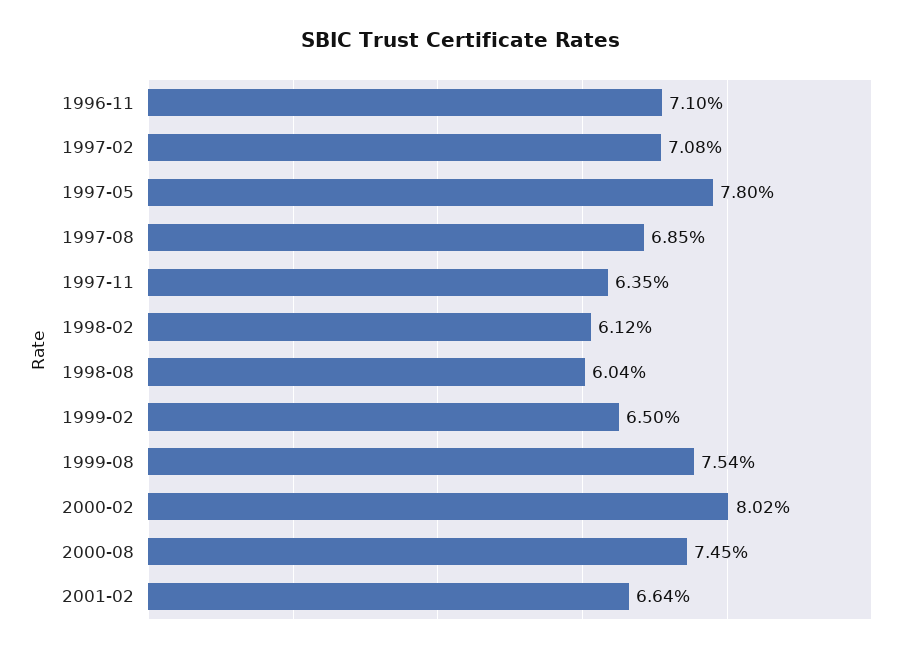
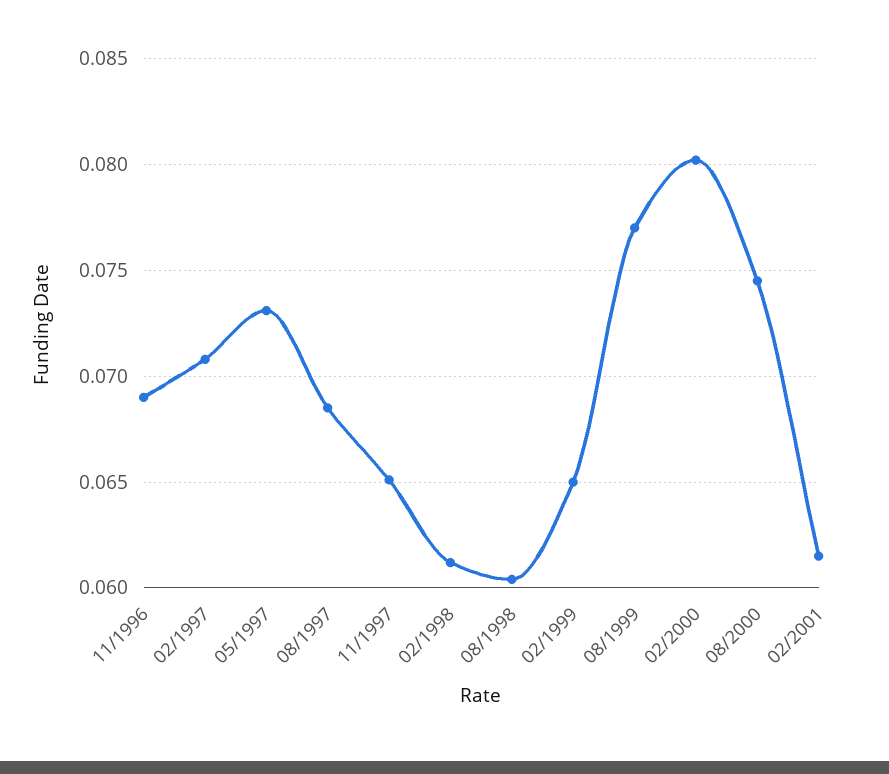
1996-11: 0.071 -> 0.069
1997-05: 0.078 -> 0.073
1997-11: 0.0635 -> 0.065
1999-08: 0.0754 -> 0.077
2001-02: 0.0664 -> 0.0615

